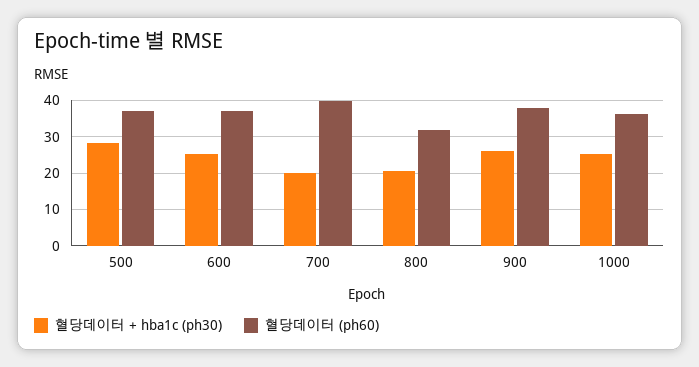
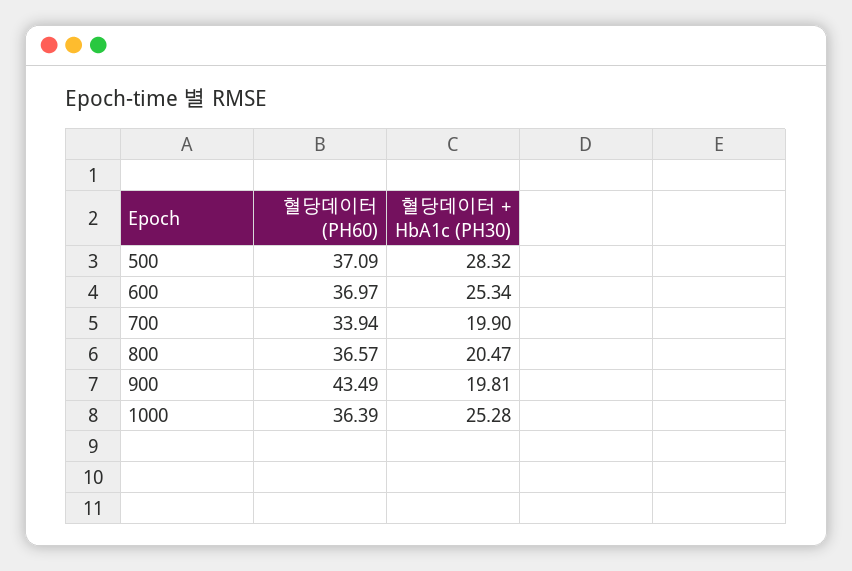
혈당데이터 (ph60), 700: 40 -> 33.94
혈당데이터 (ph60), 800: 32 -> 36.57
혈당데이터 + hba1c (ph30), 900: 26 -> 19.81
혈당데이터 (ph60), 900: 38 -> 43.49

